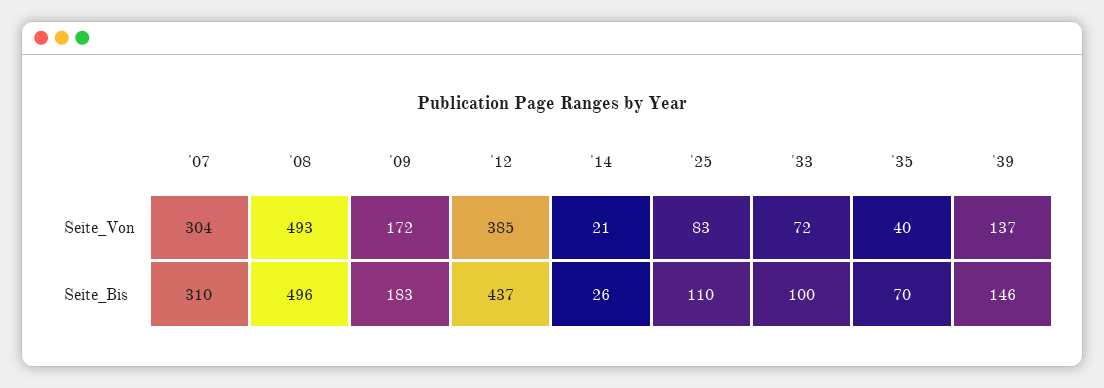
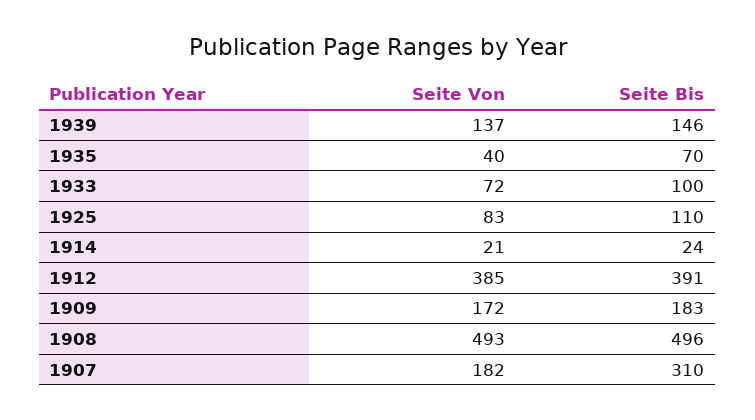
'07, Seite_Von: 304 -> 182
'12, Seite_Bis: 437 -> 391
'14, Seite_Bis: 26 -> 24

